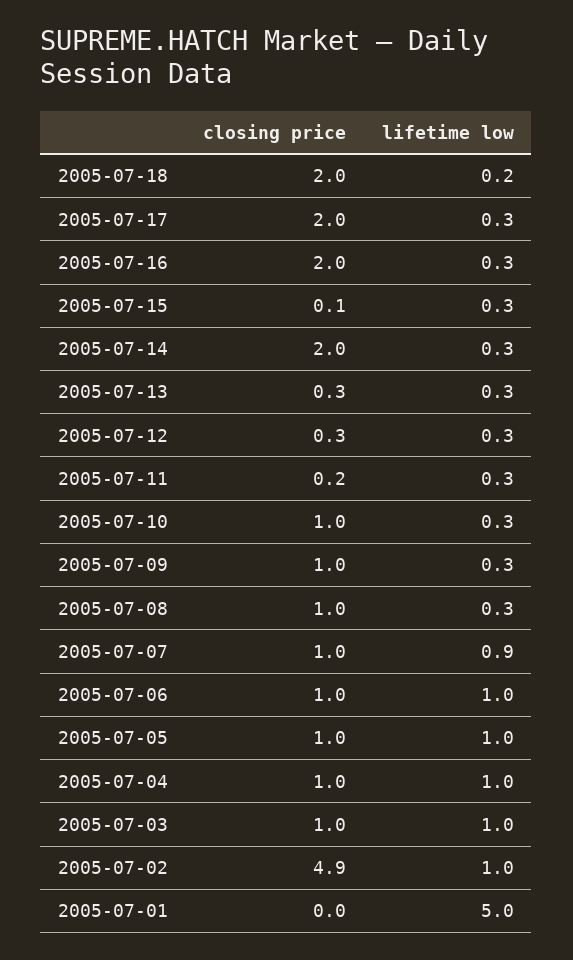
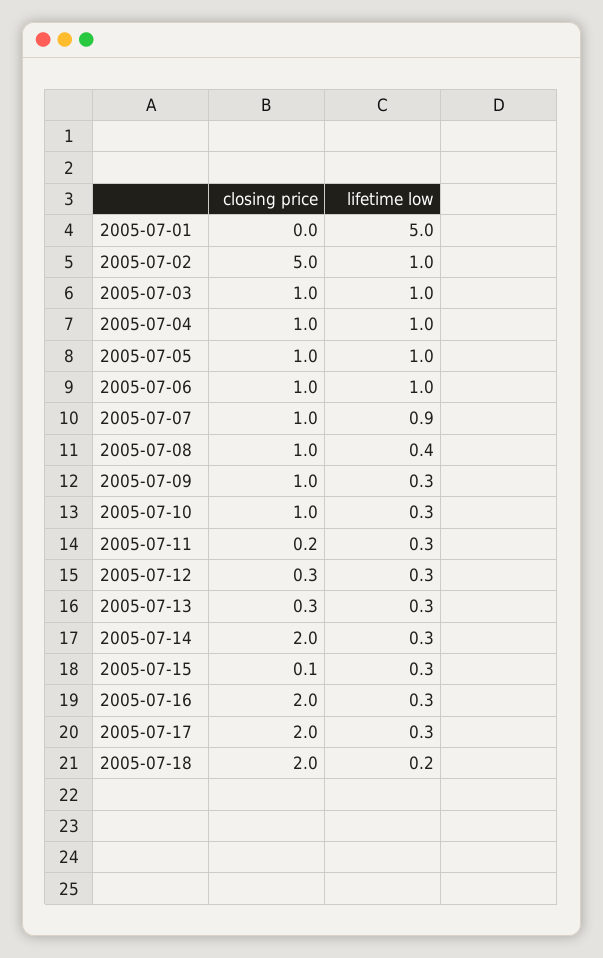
lifetime low, 2005-07-08: 0.3 -> 0.4
closing price, 2005-07-02: 4.9 -> 5

